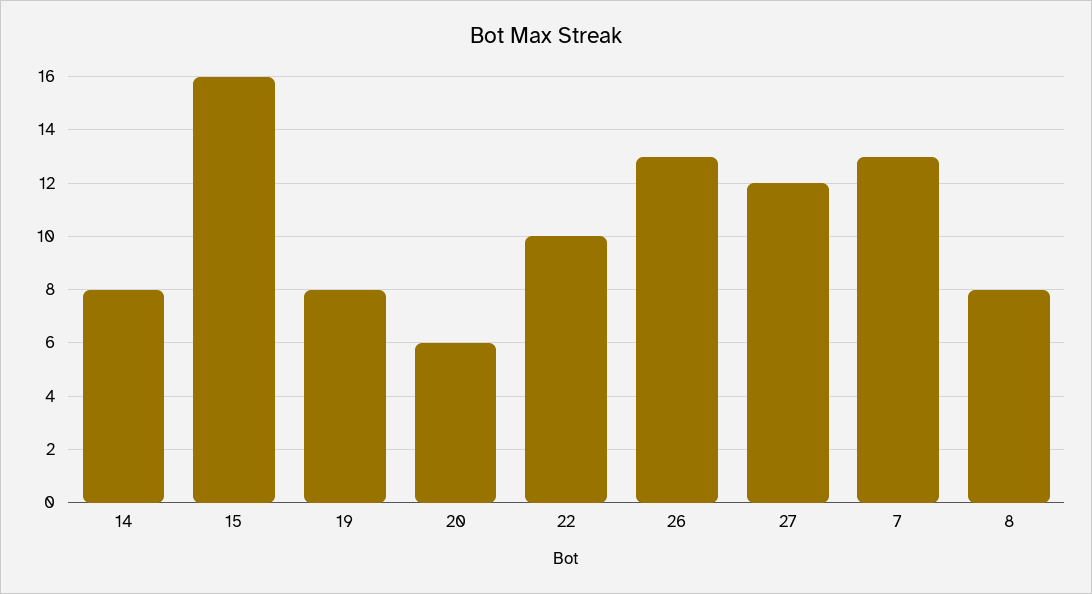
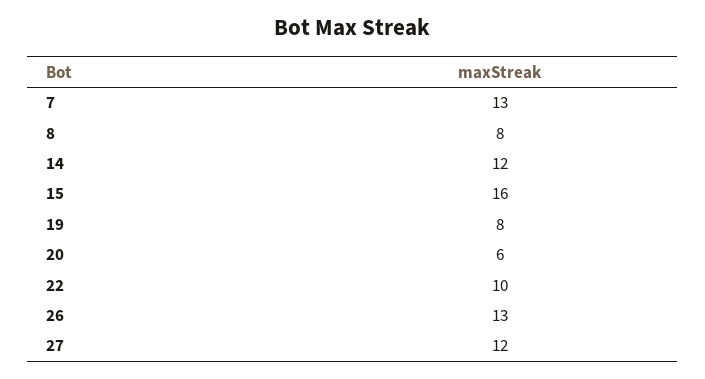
14: 8 -> 12

